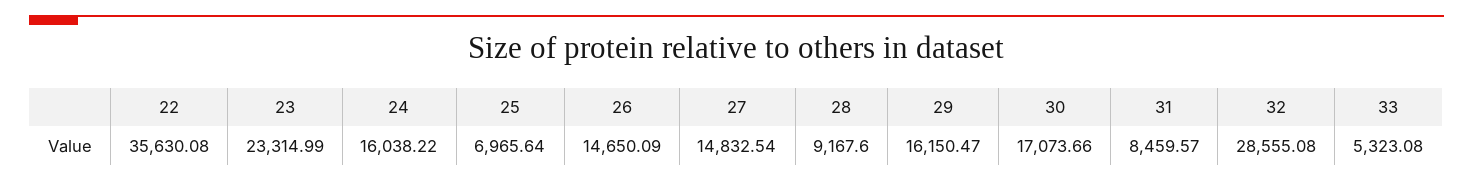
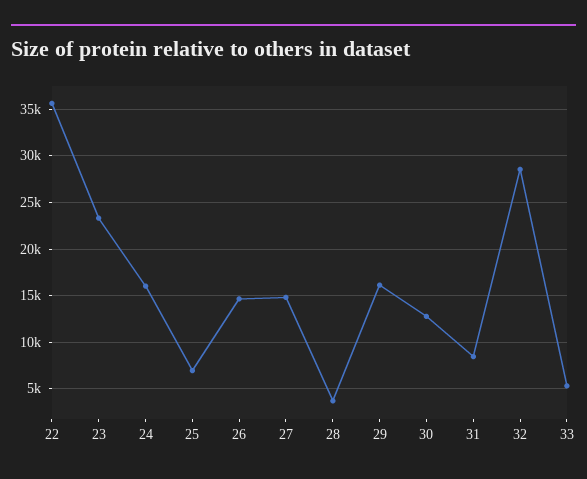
28: 9167.6 -> 4000
30: 17073.66 -> 13000

